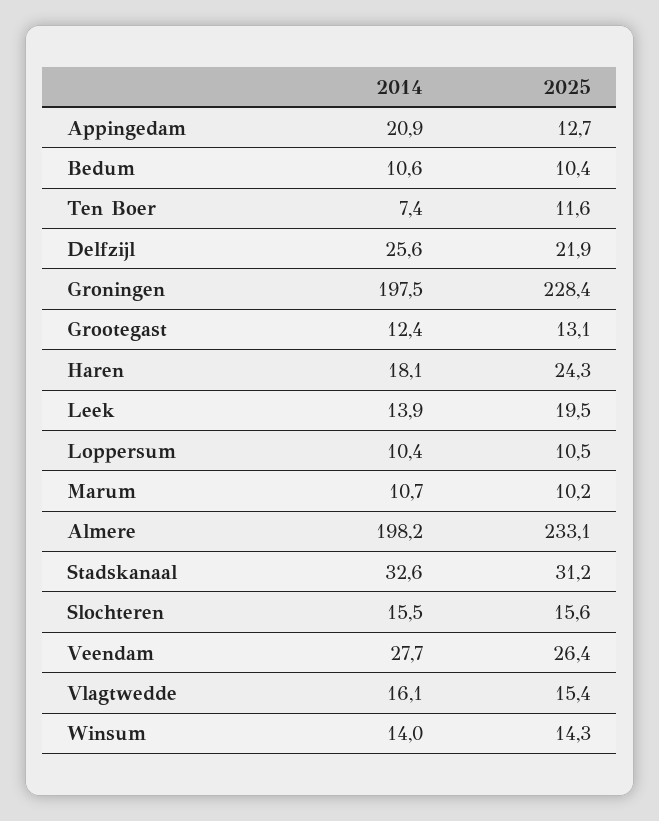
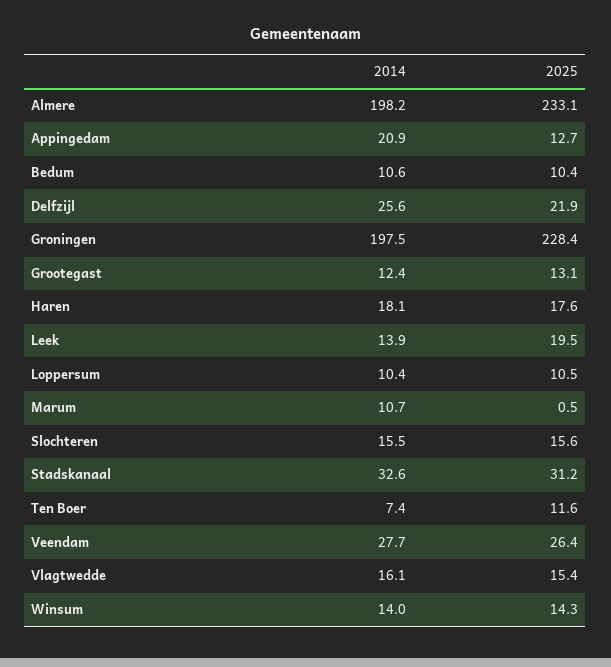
2025, Haren: 24.3 -> 17.6
2025, Marum: 10.2 -> 0.5

